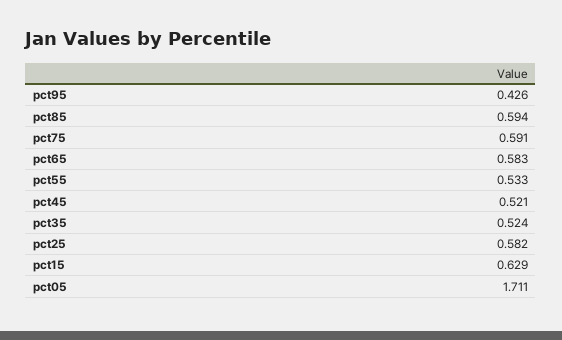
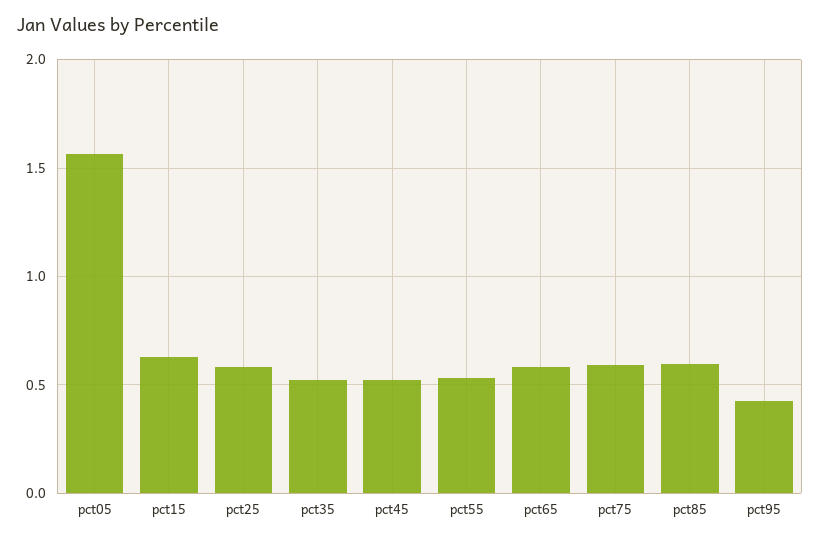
pct05: 1.711 -> 1.55

